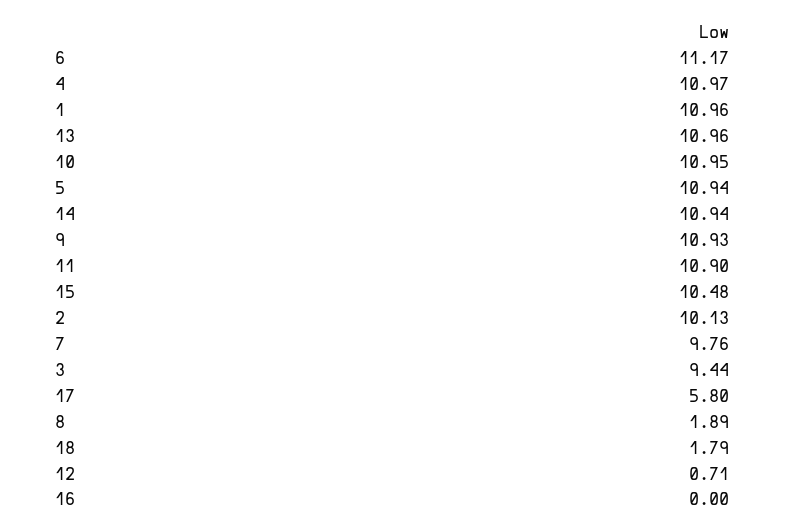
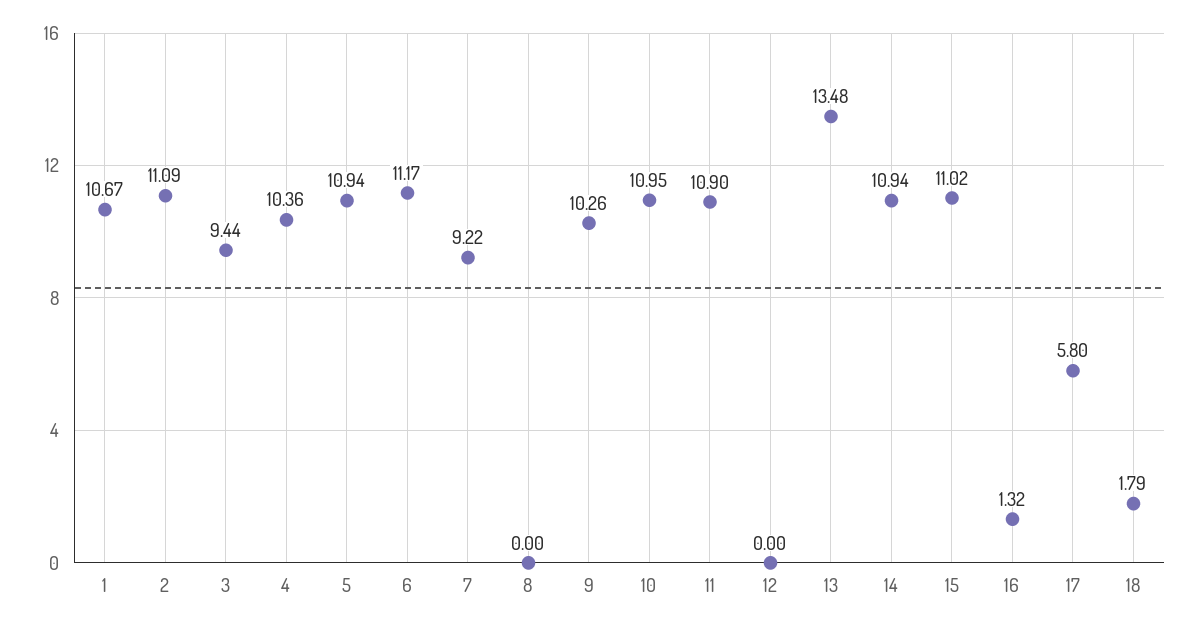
4: 10.97 -> 10.36
1: 10.96 -> 10.67
13: 10.96 -> 13.48
9: 10.93 -> 10.26
15: 10.48 -> 11.02
2: 10.13 -> 11.09
7: 9.76 -> 9.22
8: 1.89 -> 0
12: 0.71 -> 0
16: 0 -> 1.32

